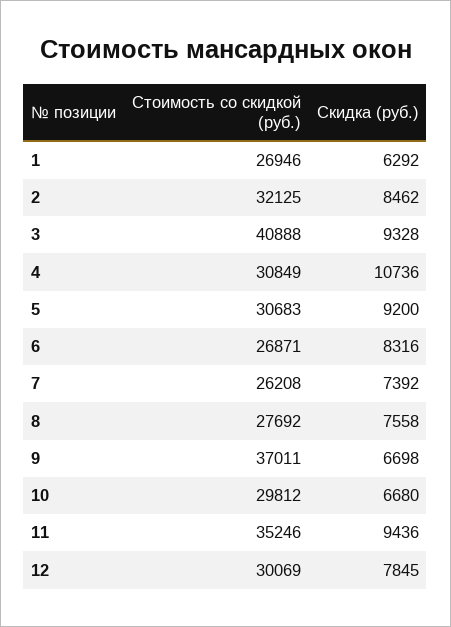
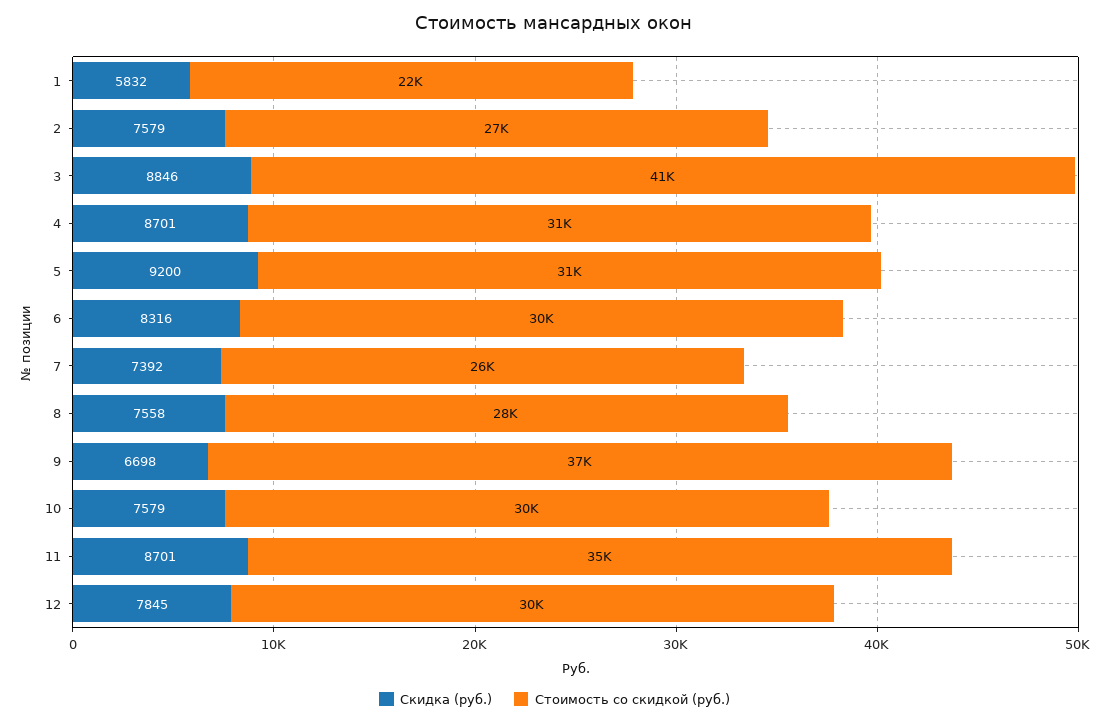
Стоимость со скидкой (руб.), 1: 26946 -> 22000
Скидка (руб.), 1: 6292 -> 5832
Стоимость со скидкой (руб.), 2: 32125 -> 27000
Скидка (руб.), 2: 8462 -> 7579
Скидка (руб.), 3: 9328 -> 8846
Скидка (руб.), 4: 10736 -> 8701
Стоимость со скидкой (руб.), 6: 26871 -> 30000
Скидка (руб.), 10: 6680 -> 7579
Скидка (руб.), 11: 9436 -> 8701

